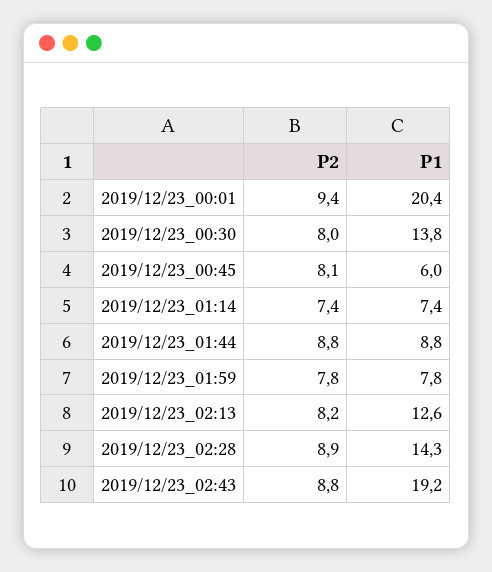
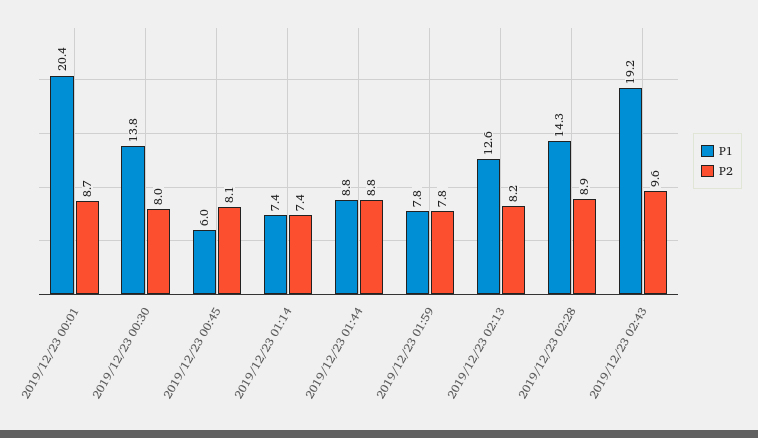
P2, 2019/12/23_00:01: 9.4 -> 8.7
P2, 2019/12/23_02:43: 8.8 -> 9.6

